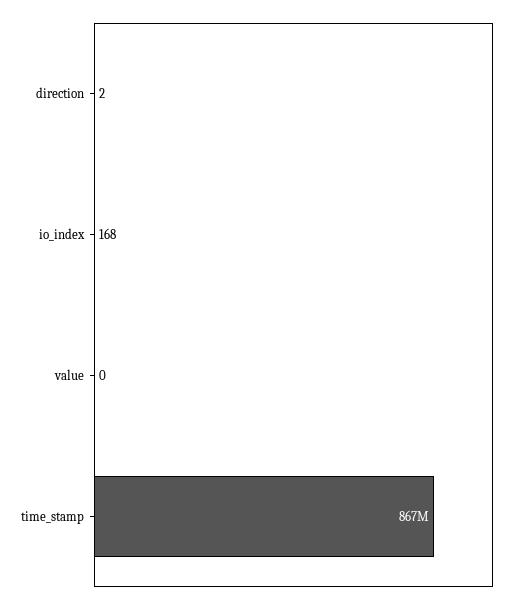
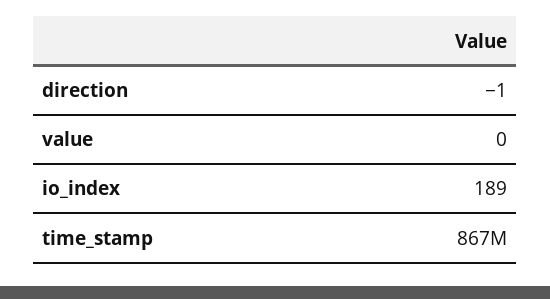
direction: 2 -> -1
io_index: 168 -> 189

